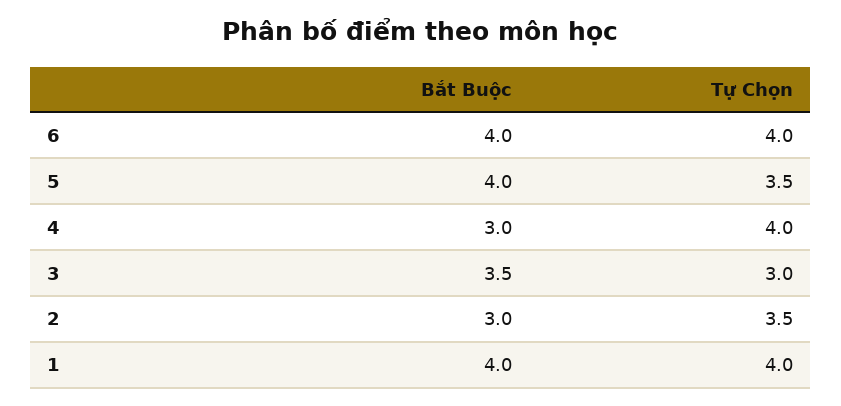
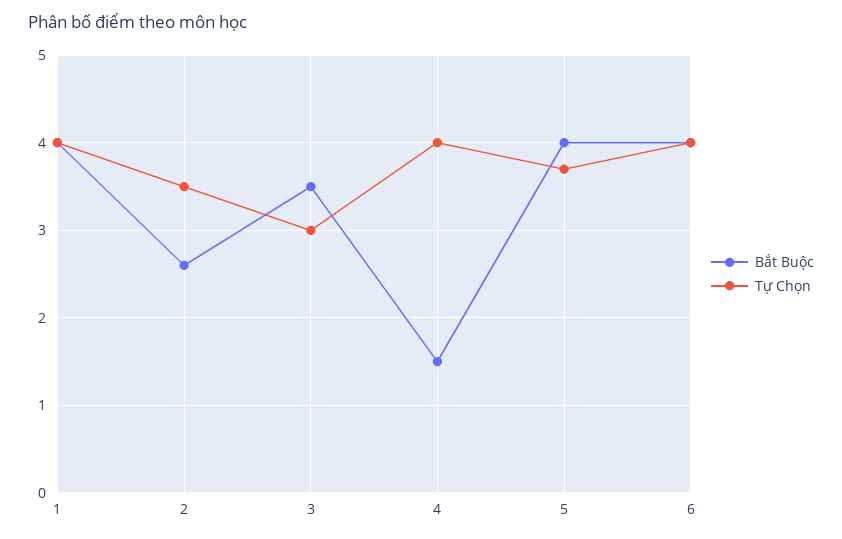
Tự Chọn, 5: 3.5 -> 3.7
Bắt Buộc, 4: 3 -> 1.5
Bắt Buộc, 2: 3 -> 2.6

